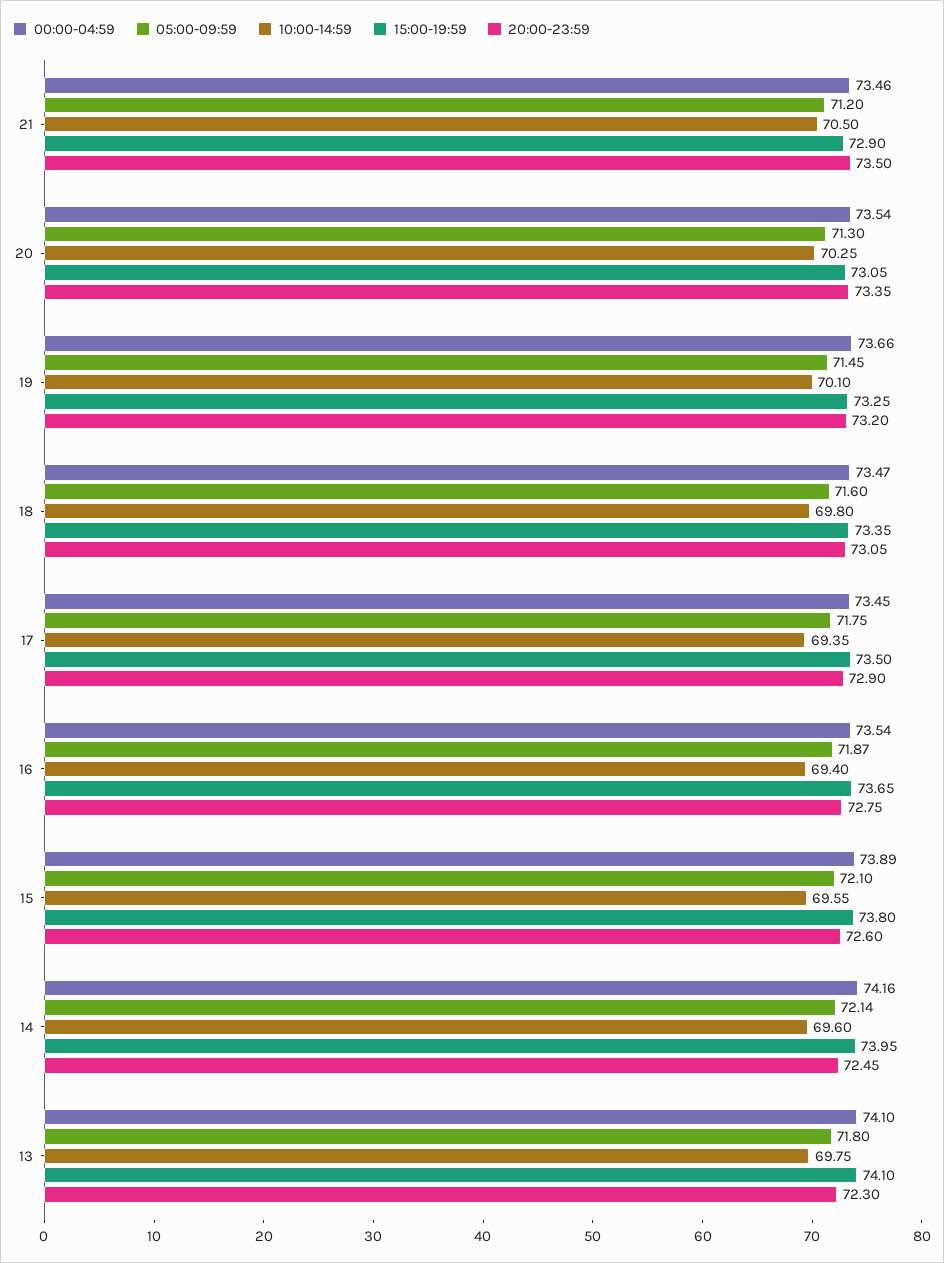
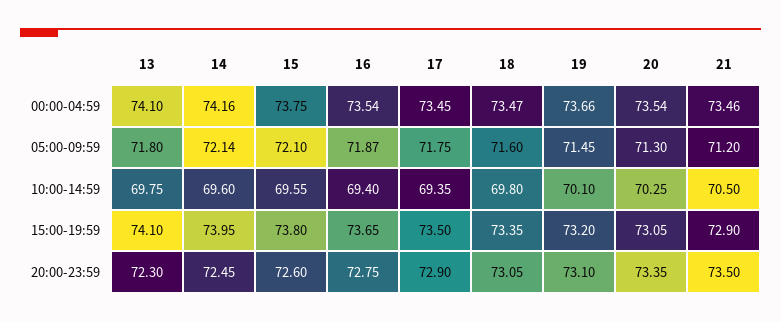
15:00-19:59, 19: 73.25 -> 73.2
20:00-23:59, 19: 73.2 -> 73.1
00:00-04:59, 15: 73.89 -> 73.75

